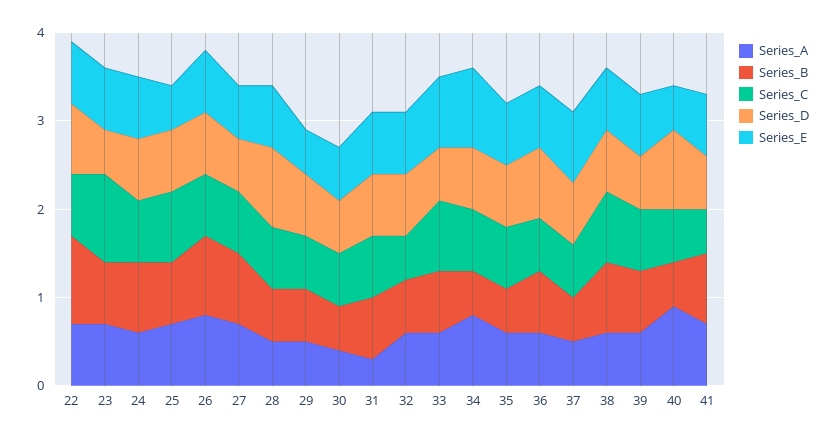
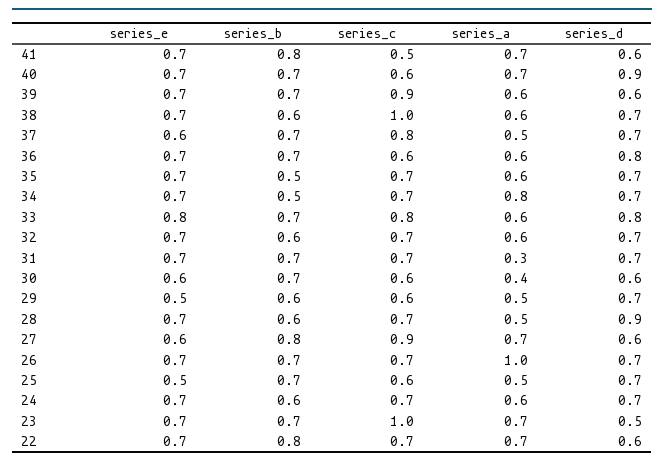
Series_B, 22: 1 -> 0.8
Series_D, 22: 0.8 -> 0.6
Series_B, 24: 0.8 -> 0.6
Series_A, 25: 0.7 -> 0.5
Series_C, 25: 0.8 -> 0.6
Series_A, 26: 0.8 -> 1
Series_B, 26: 0.9 -> 0.7
Series_C, 27: 0.7 -> 0.9
Series_B, 30: 0.5 -> 0.7
Series_C, 32: 0.5 -> 0.7
Series_D, 33: 0.6 -> 0.8
Series_E, 34: 0.9 -> 0.7
Series_B, 37: 0.5 -> 0.7
Series_C, 37: 0.6 -> 0.8
Series_E, 37: 0.8 -> 0.6
Series_B, 38: 0.8 -> 0.6
Series_C, 38: 0.8 -> 1
Series_C, 39: 0.7 -> 0.9
Series_A, 40: 0.9 -> 0.7
Series_B, 40: 0.5 -> 0.7
Series_E, 40: 0.5 -> 0.7

